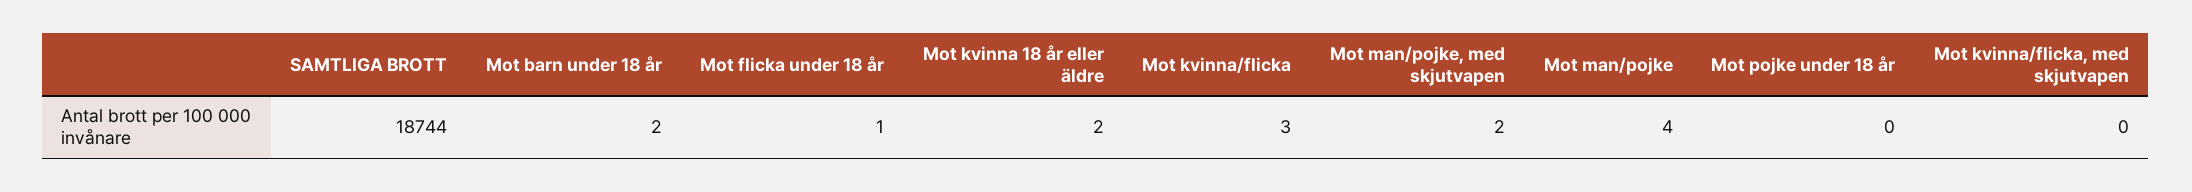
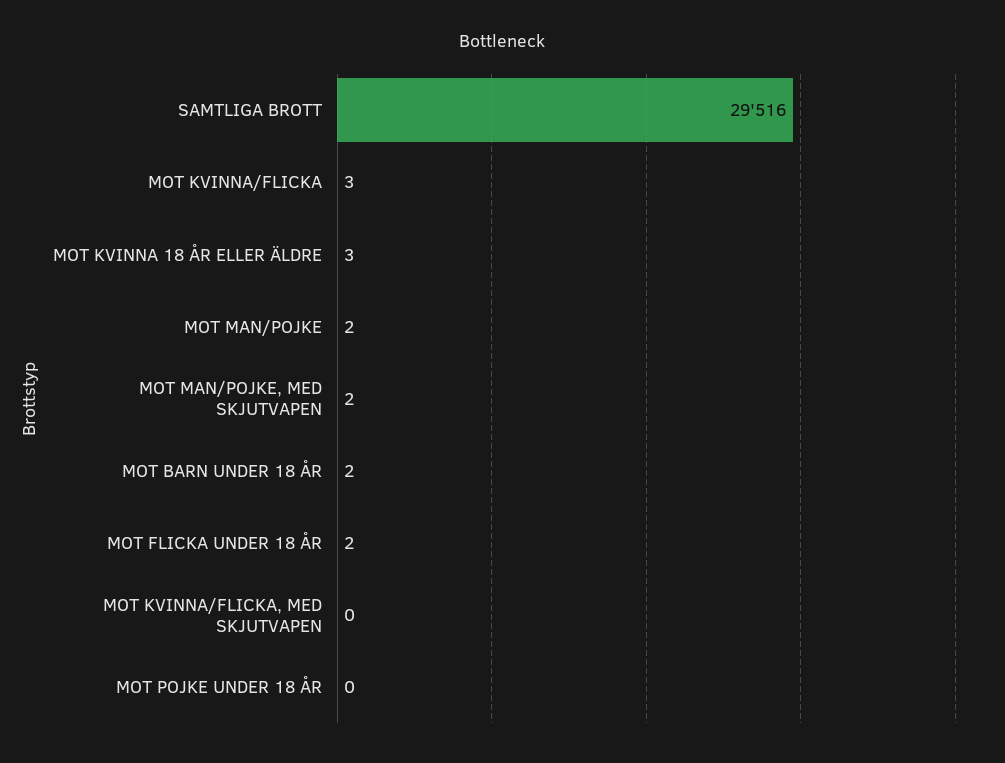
SAMTLIGA BROTT: 18744 -> 29516
Mot flicka under 18 år: 1 -> 2
Mot kvinna 18 år eller äldre: 2 -> 3
Mot man/pojke: 4 -> 2

